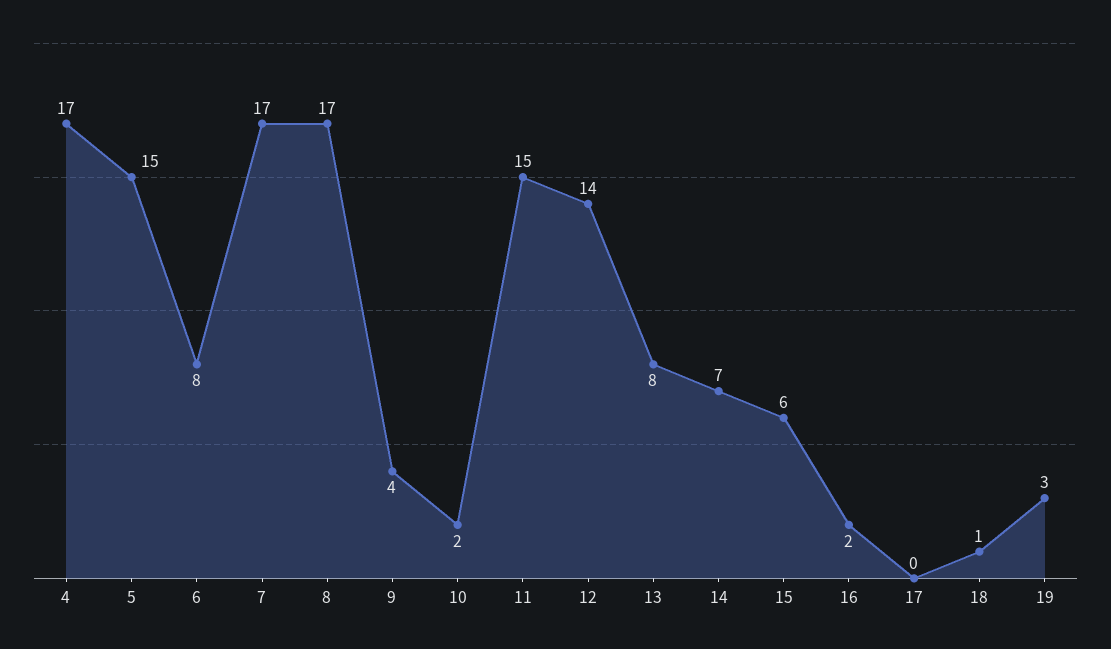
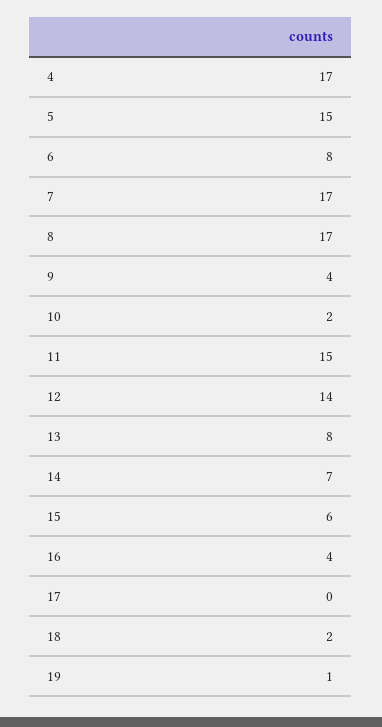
16: 2 -> 4
18: 1 -> 2
19: 3 -> 1

